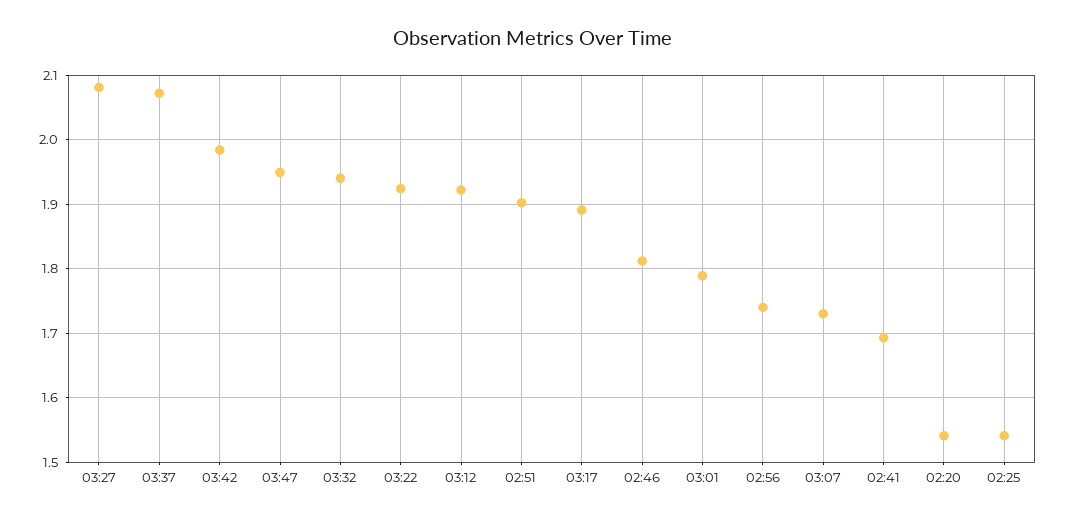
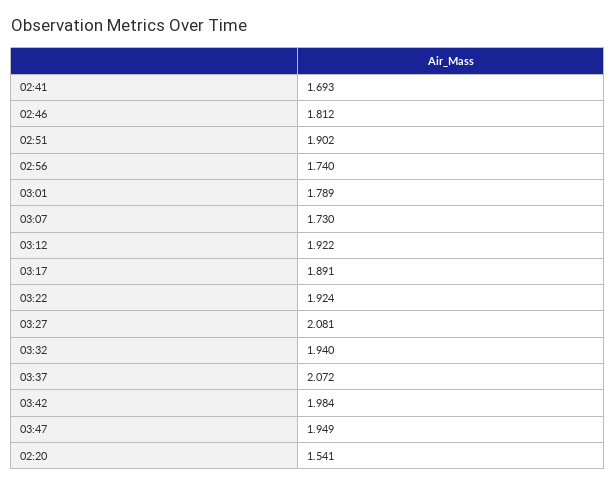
02:25: 1.54 -> none

